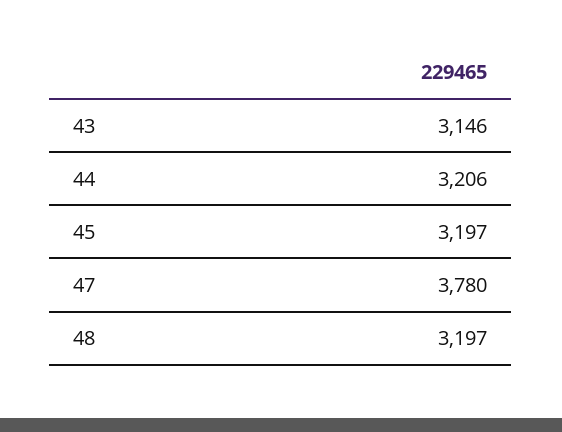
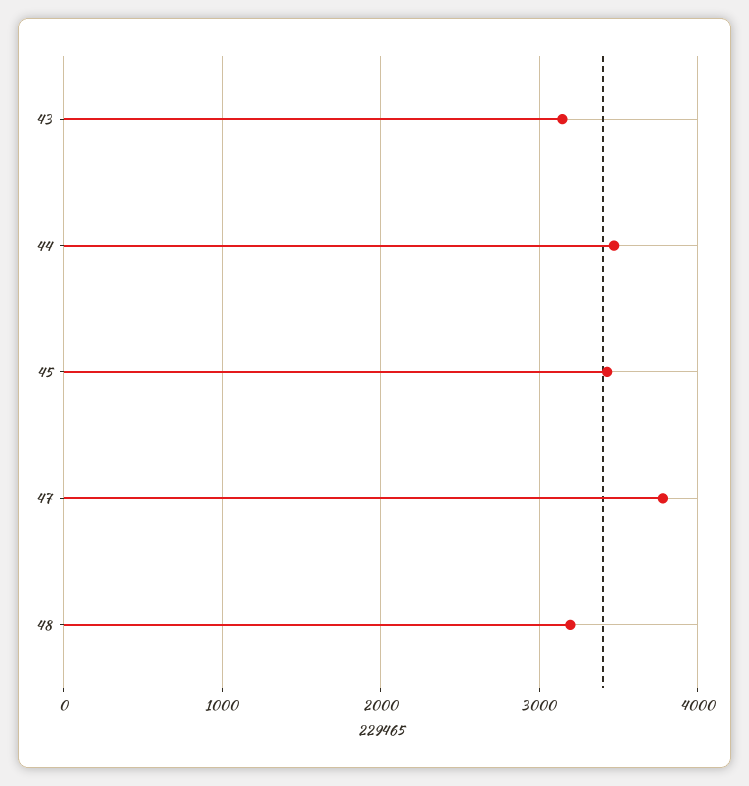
44: 3206 -> 3500
45: 3197 -> 3400

